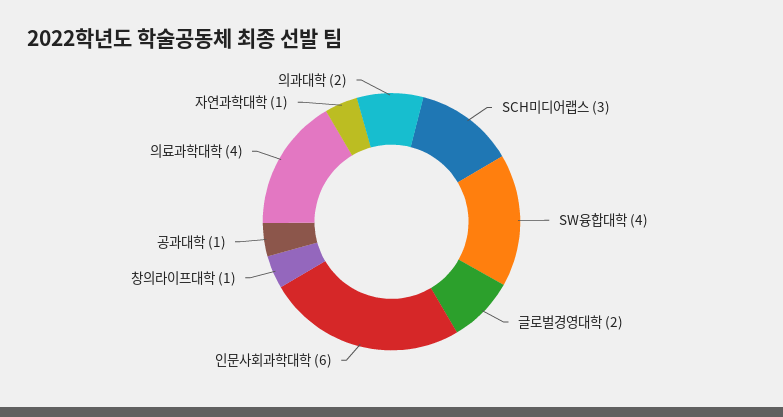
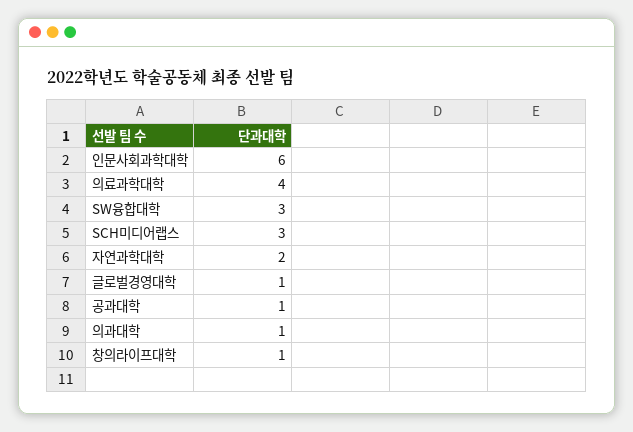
SW융합대학: 4 -> 3
글로벌경영대학: 2 -> 1
자연과학대학: 1 -> 2
의과대학: 2 -> 1

